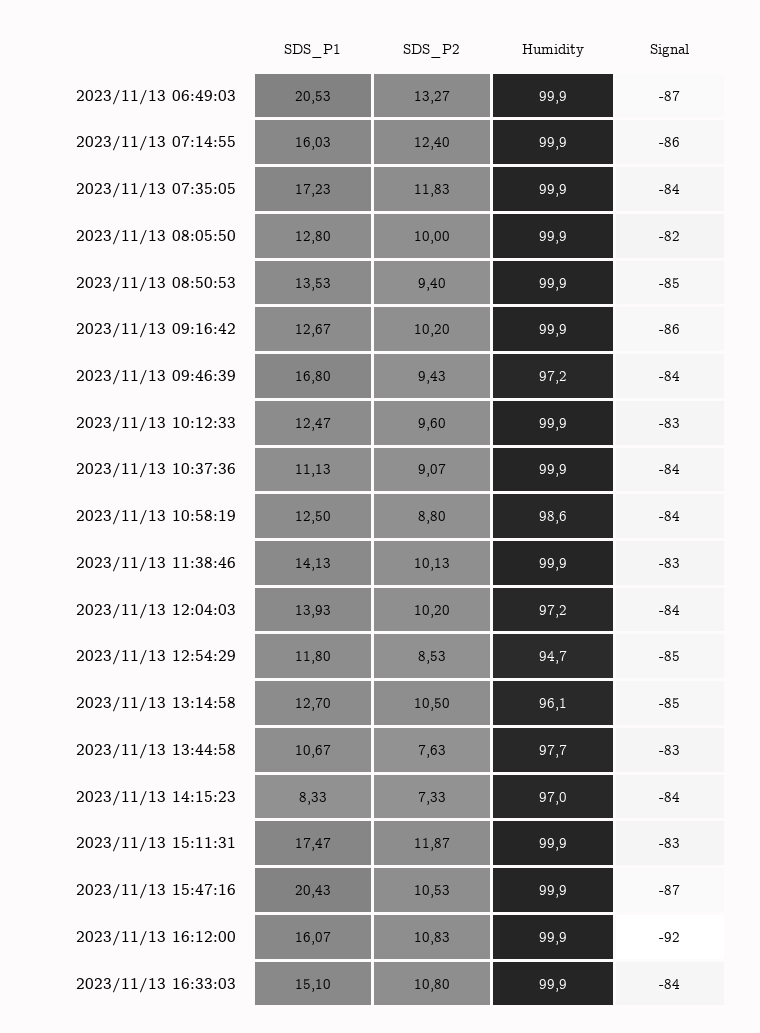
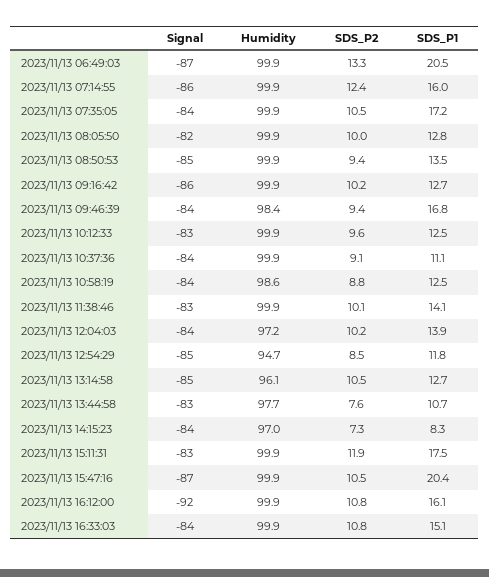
SDS_P2, 2023/11/13 07:35:05: 11.83 -> 10.5
Humidity, 2023/11/13 09:46:39: 97.2 -> 98.4

